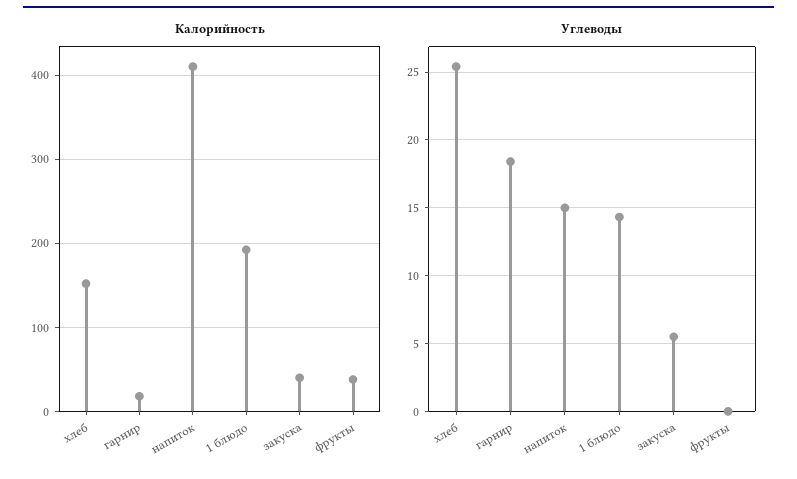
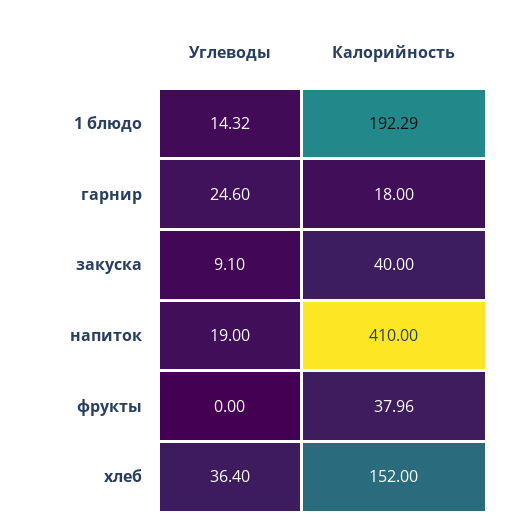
Углеводы, хлеб: 25.5 -> 36.4
Углеводы, гарнир: 18.5 -> 24.6
Углеводы, напиток: 15 -> 19
Углеводы, закуска: 5.5 -> 9.1

